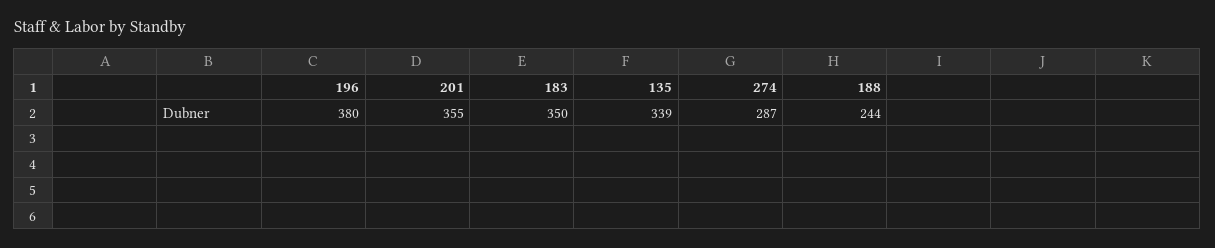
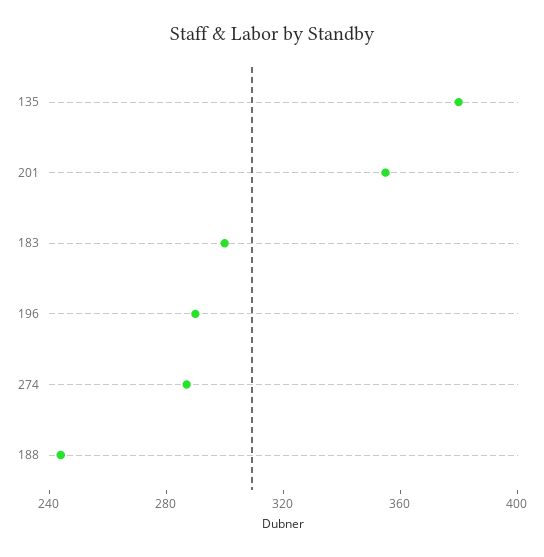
196: 380 -> 290
183: 350 -> 300
135: 339 -> 380

